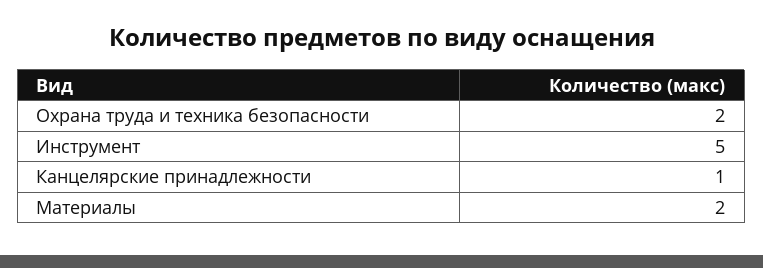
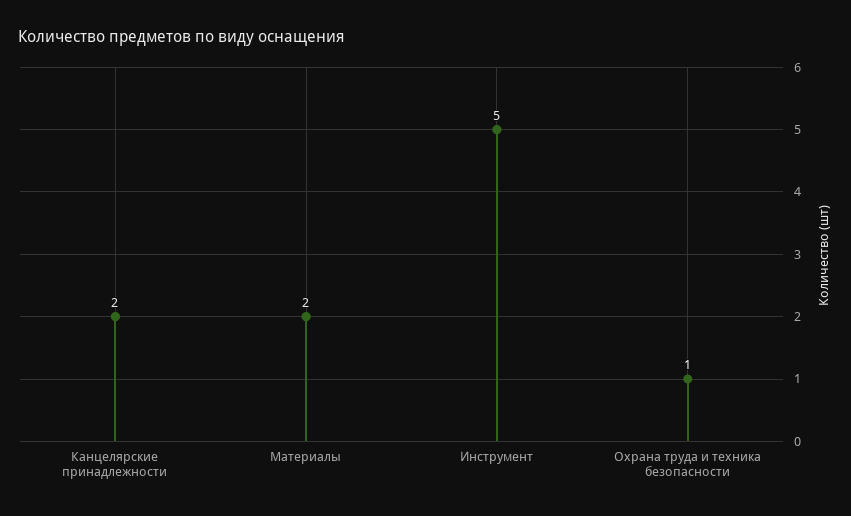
Охрана труда и техника безопасности: 2 -> 1
Канцелярские принадлежности: 1 -> 2

